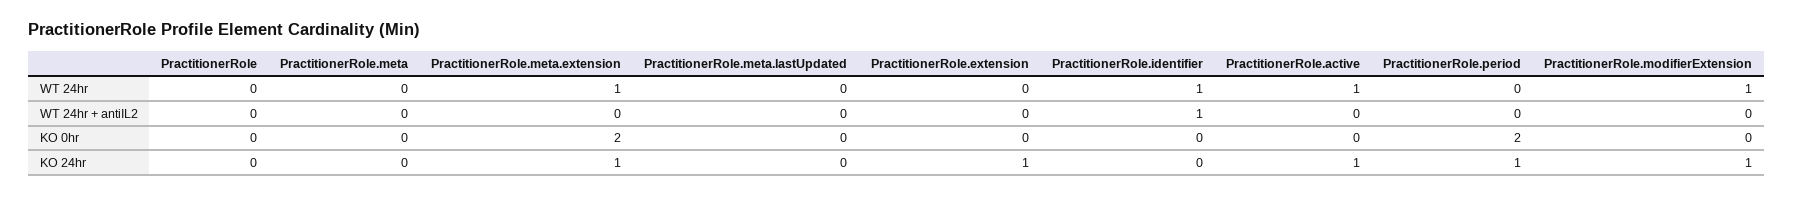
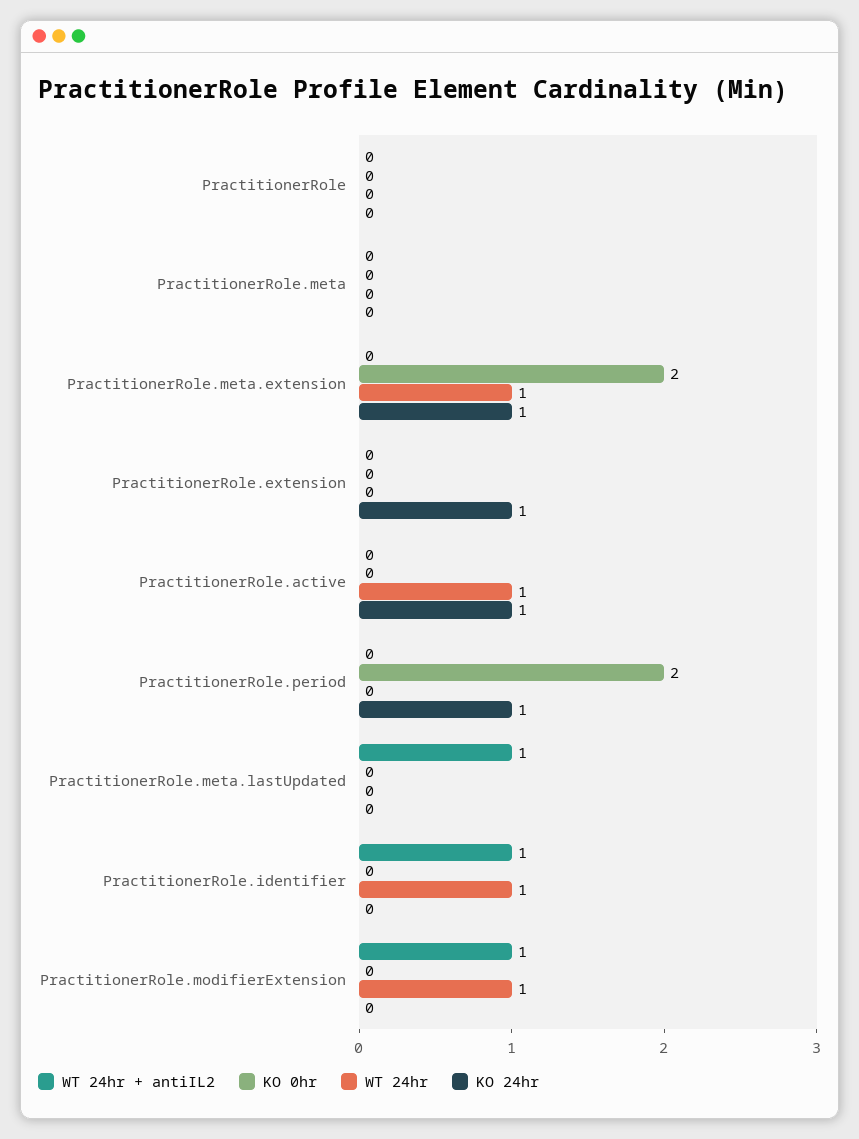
WT 24hr + antiIL2, PractitionerRole.meta.lastUpdated: 0 -> 1
WT 24hr + antiIL2, PractitionerRole.modifierExtension: 0 -> 1
KO 24hr, PractitionerRole.modifierExtension: 1 -> 0

